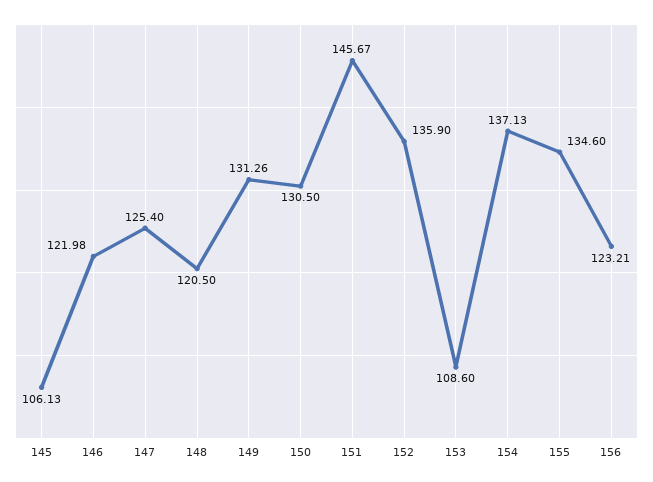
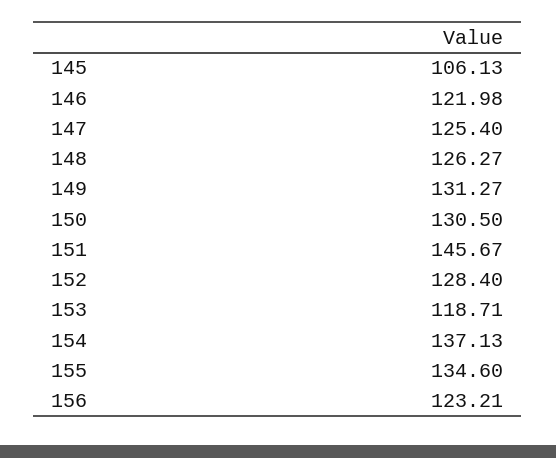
148: 120.5 -> 126.27
149: 131.26 -> 131.27
152: 135.9 -> 128.4
153: 108.6 -> 118.71

